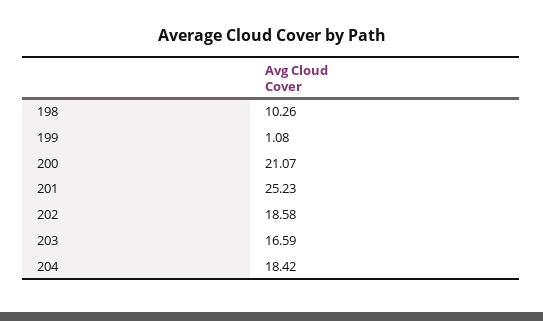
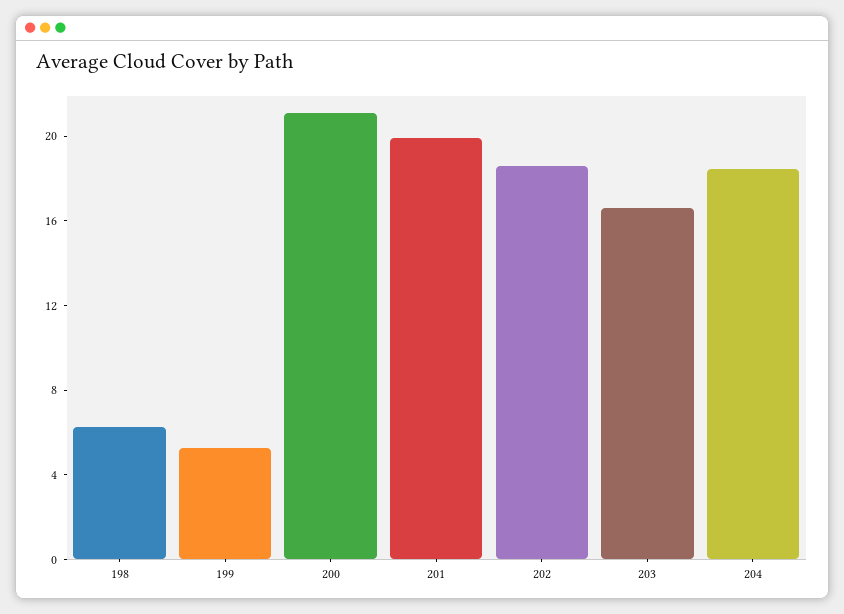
198: 10.26 -> 6
199: 1.08 -> 5
201: 25.23 -> 20

